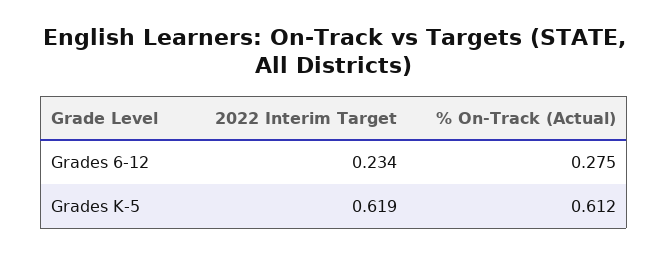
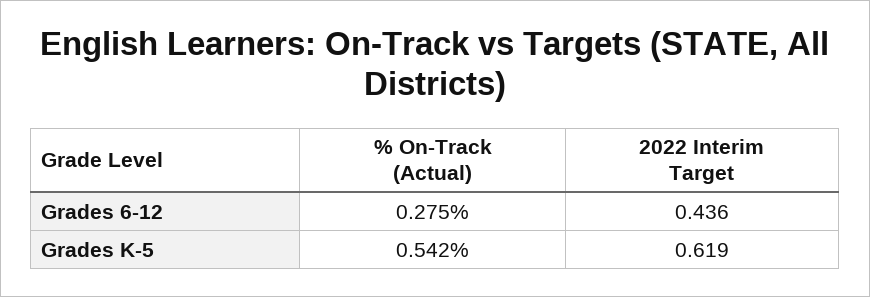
2022 Interim Target, Grades 6-12: 0.234 -> 0.436
% On-Track (Actual), Grades K-5: 0.612 -> 0.542

